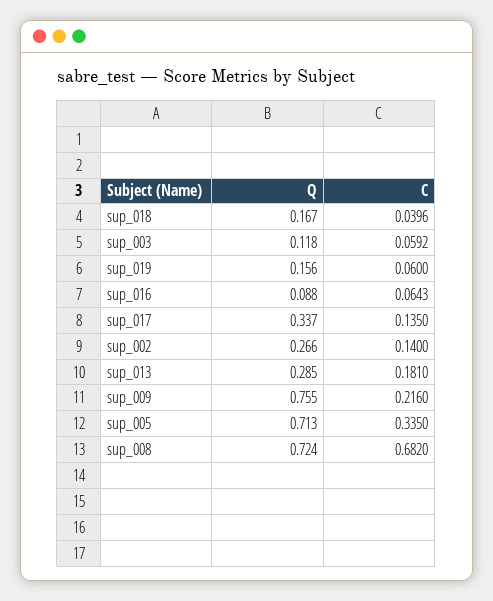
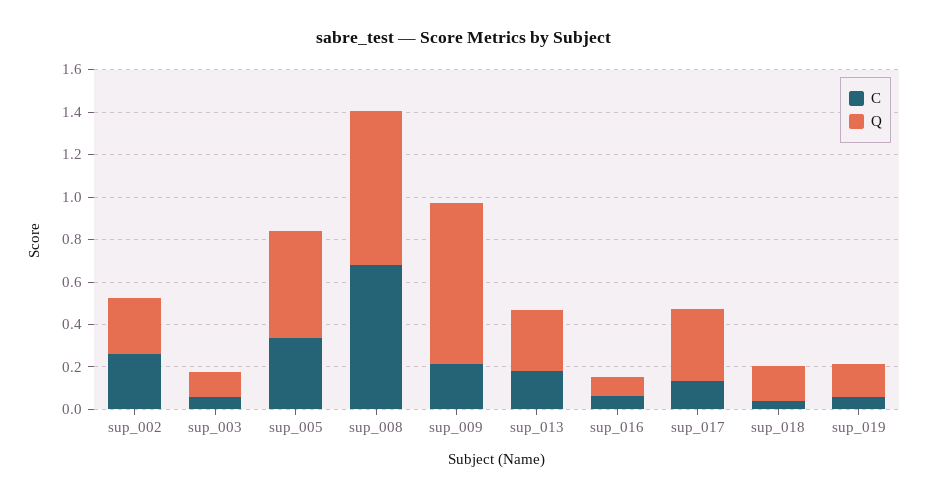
C, sup_002: 0.14 -> 0.25
Q, sup_005: 0.713 -> 0.5

